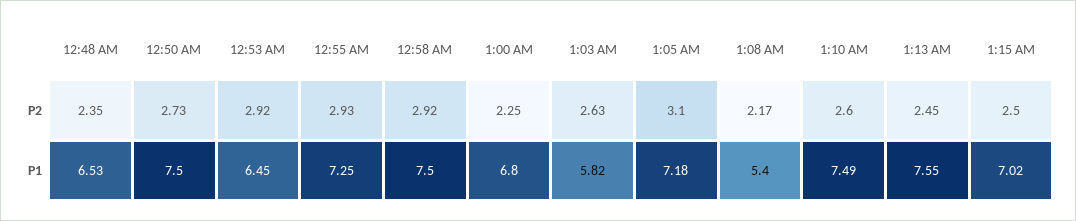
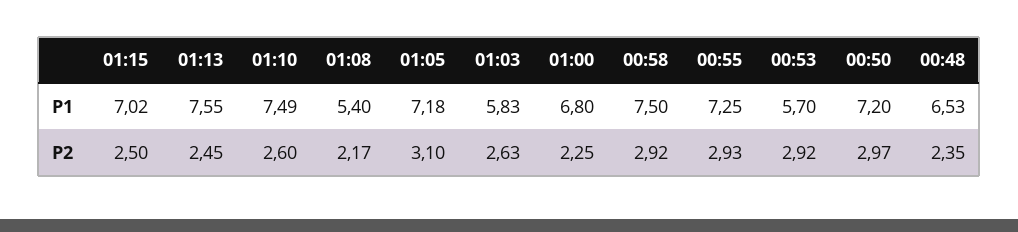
12:50 AM, P2: 2.73 -> 2.97
12:50 AM, P1: 7.5 -> 7.2
12:53 AM, P1: 6.45 -> 5.7
1:03 AM, P1: 5.82 -> 5.83

